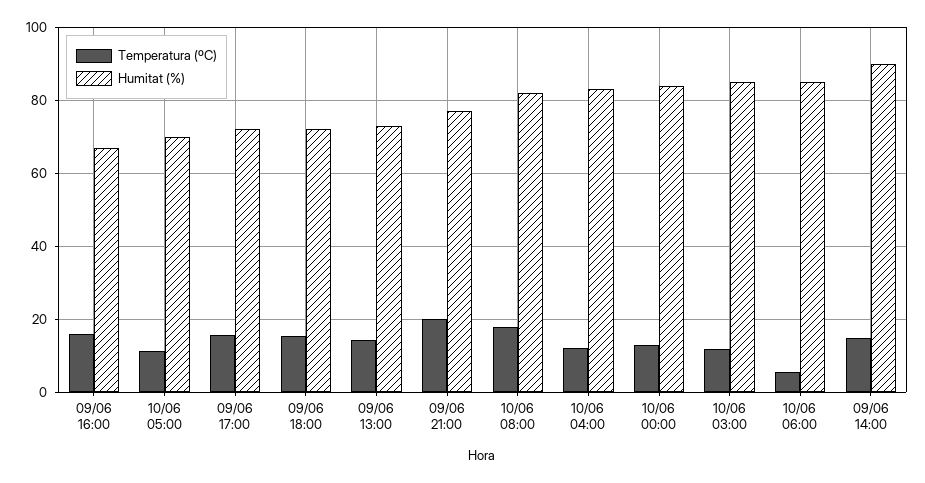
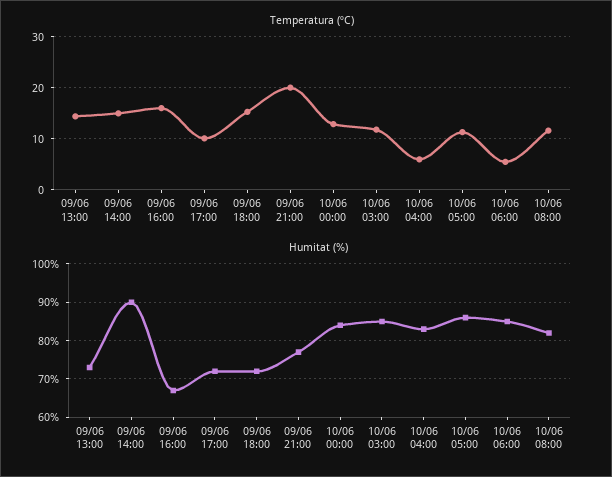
Humitat (%), 10/06 05:00: 70 -> 85
Temperatura (ºC), 09/06 17:00: 16 -> 10
Temperatura (ºC), 10/06 08:00: 18 -> 12
Temperatura (ºC), 10/06 04:00: 12 -> 6

